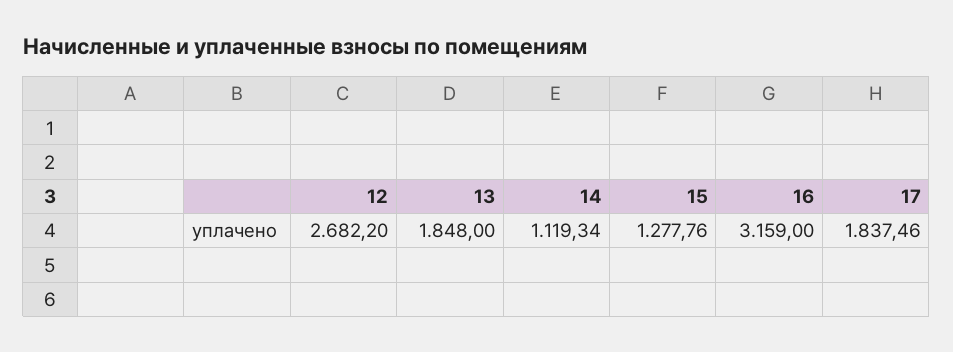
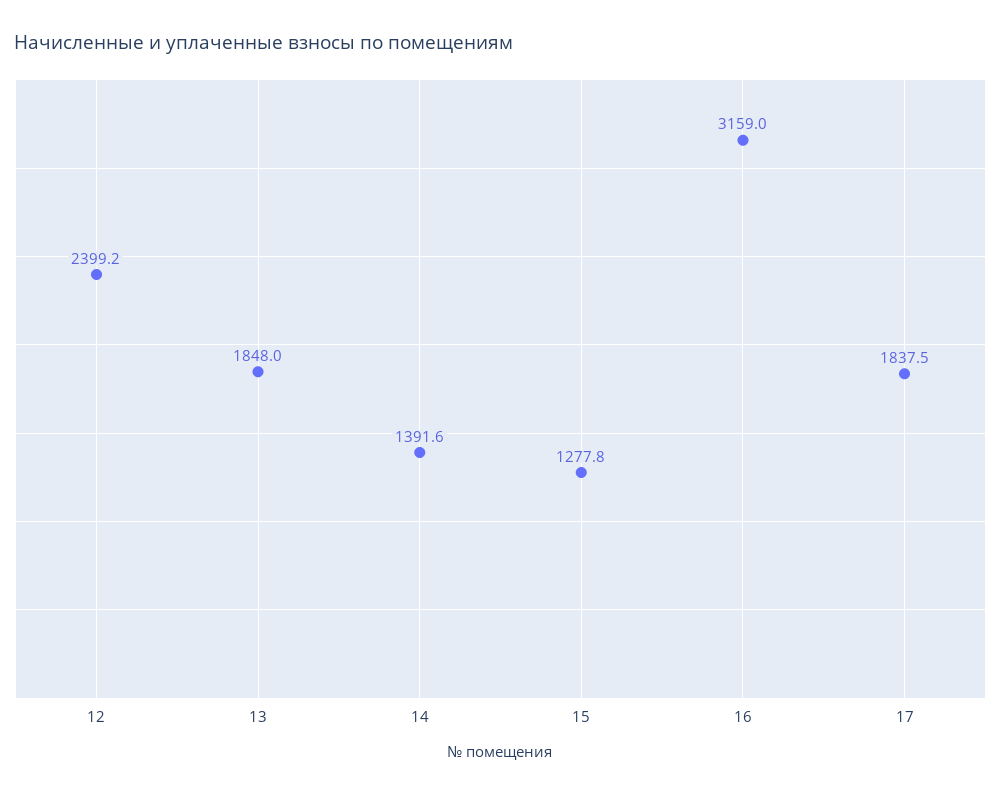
12: 2682.2 -> 2399.2
14: 1119.34 -> 1391.6

